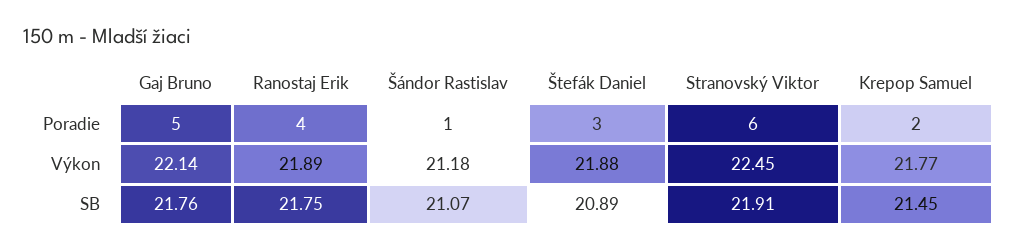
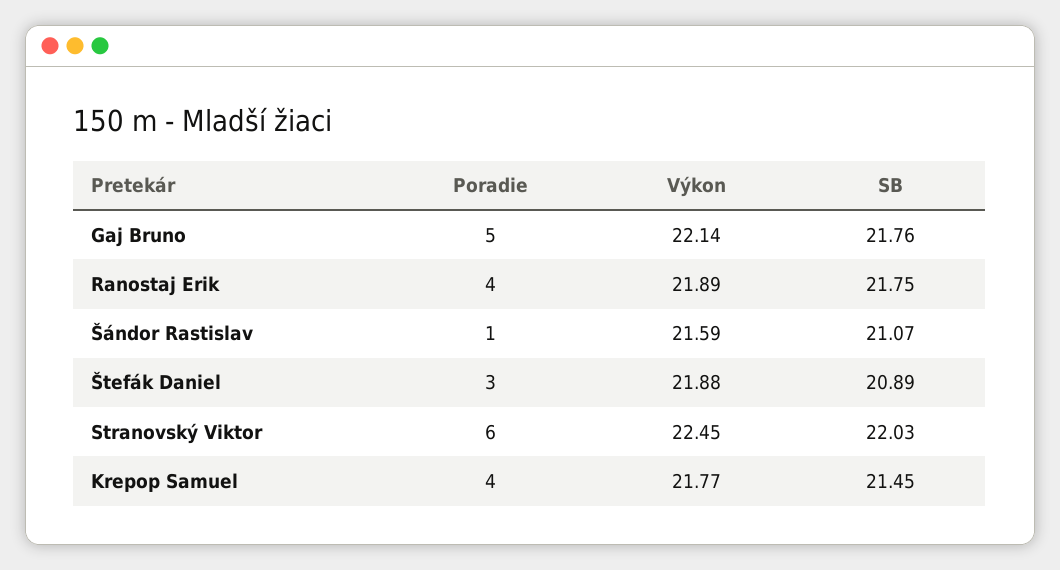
Krepop Samuel, Poradie: 2 -> 4
Šándor Rastislav, Výkon: 21.18 -> 21.59
Stranovský Viktor, SB: 21.91 -> 22.03

